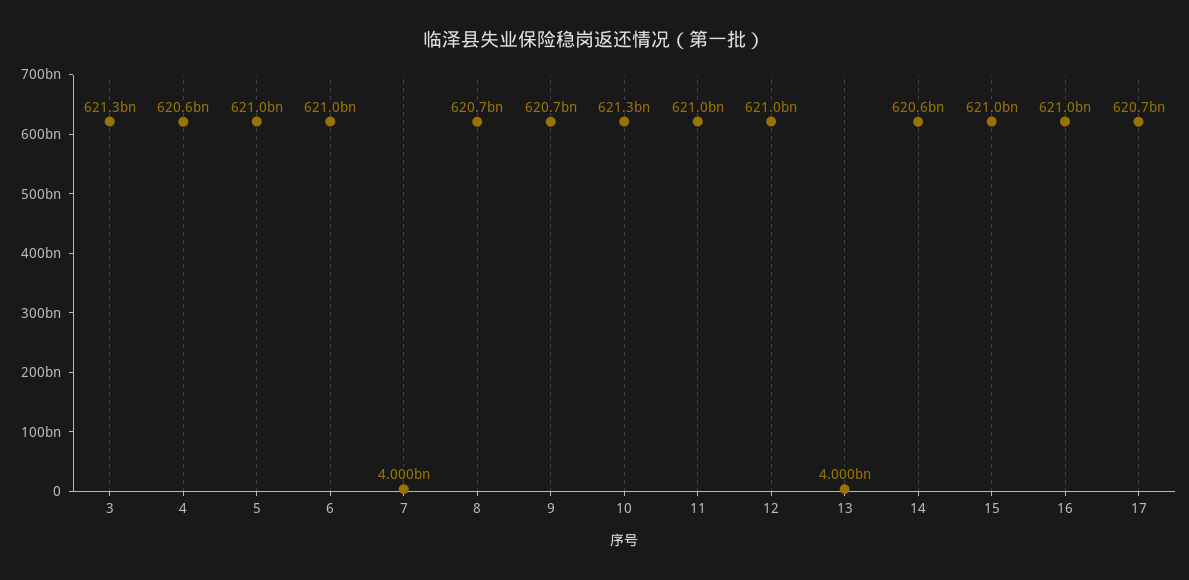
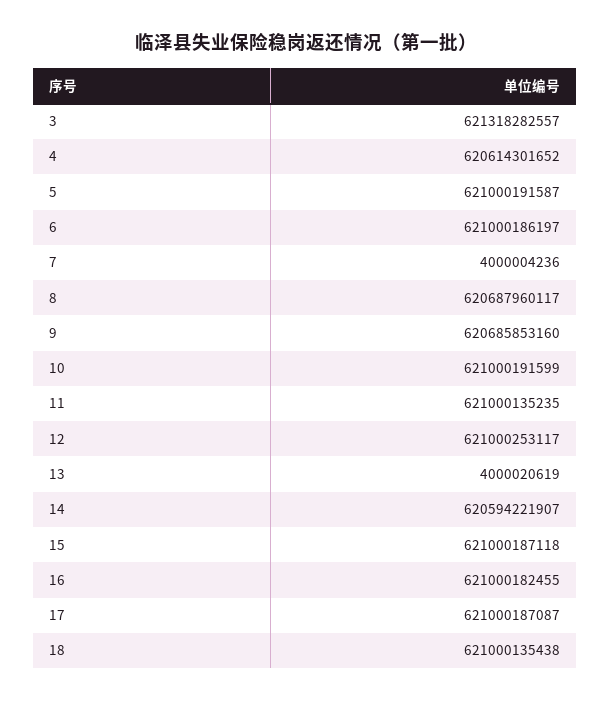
10: 621300000000 -> 621000191599
17: 620700000000 -> 621000187087
18: none -> 621000135438

